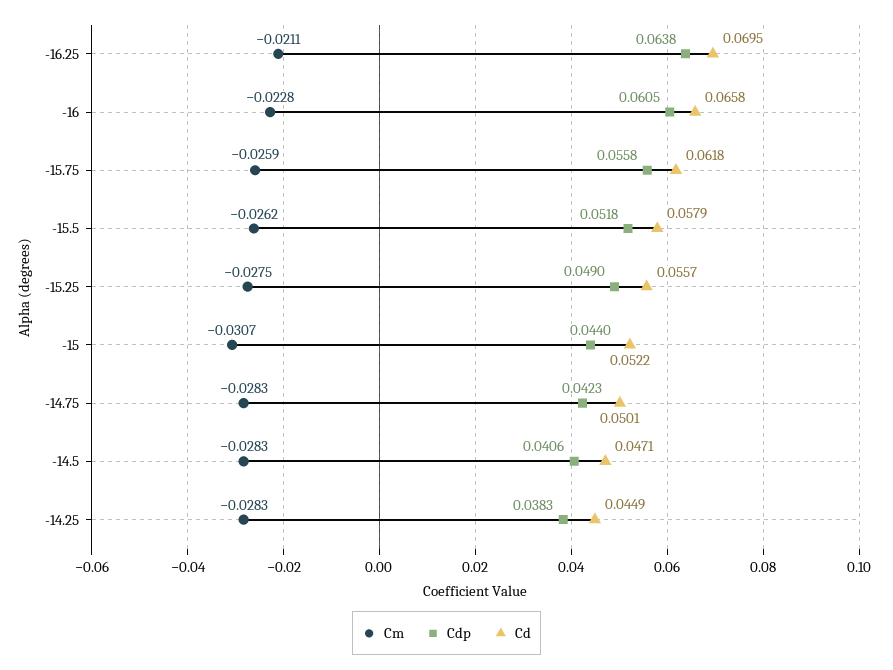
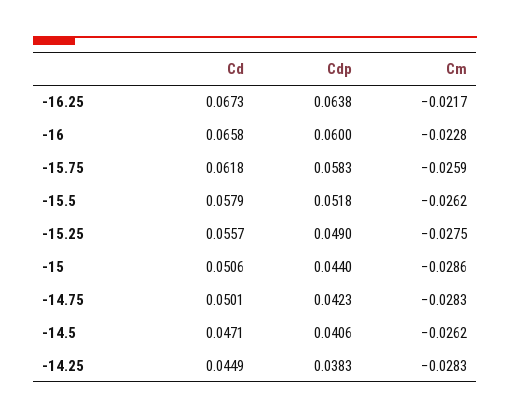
Cm, -16.25: -0.0211 -> -0.0217
Cd, -16.25: 0.0695 -> 0.0673
Cdp, -16: 0.0605 -> 0.06
Cdp, -15.75: 0.0558 -> 0.0583
Cm, -15: -0.0307 -> -0.0286
Cd, -15: 0.0522 -> 0.0506
Cm, -14.5: -0.0283 -> -0.0262

